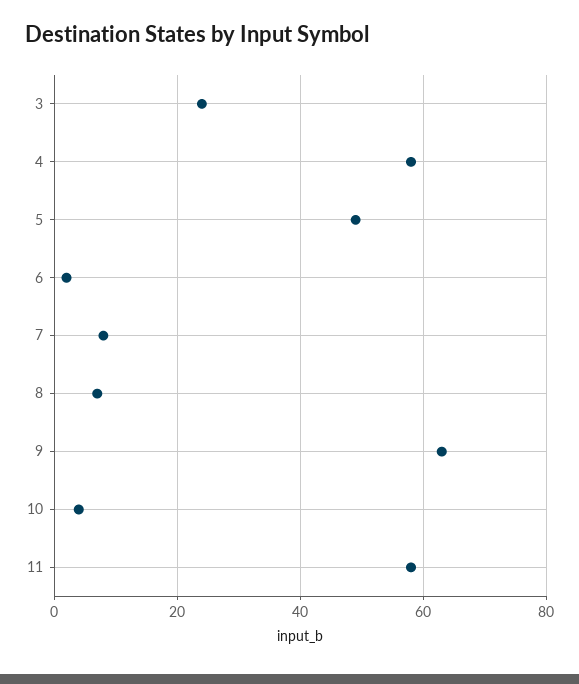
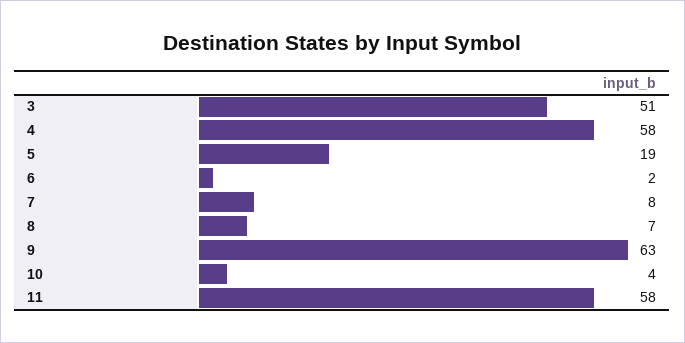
3: 25 -> 51
5: 50 -> 19

